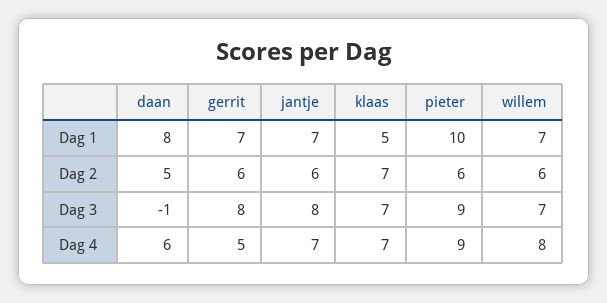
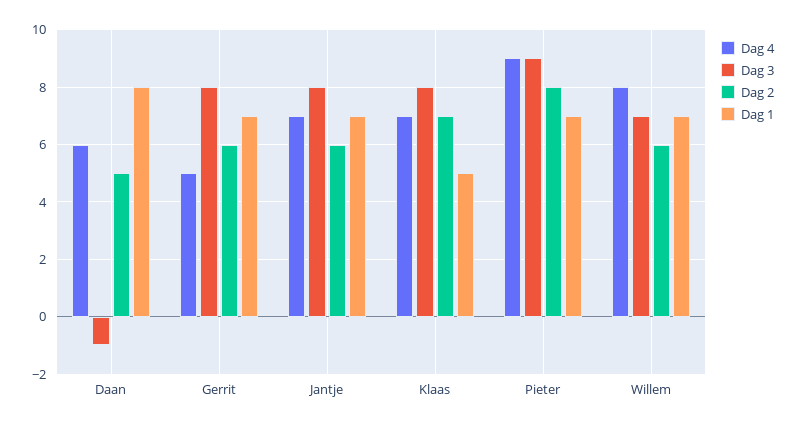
Dag 1, pieter: 10 -> 7
Dag 2, pieter: 6 -> 8
Dag 3, klaas: 7 -> 8

